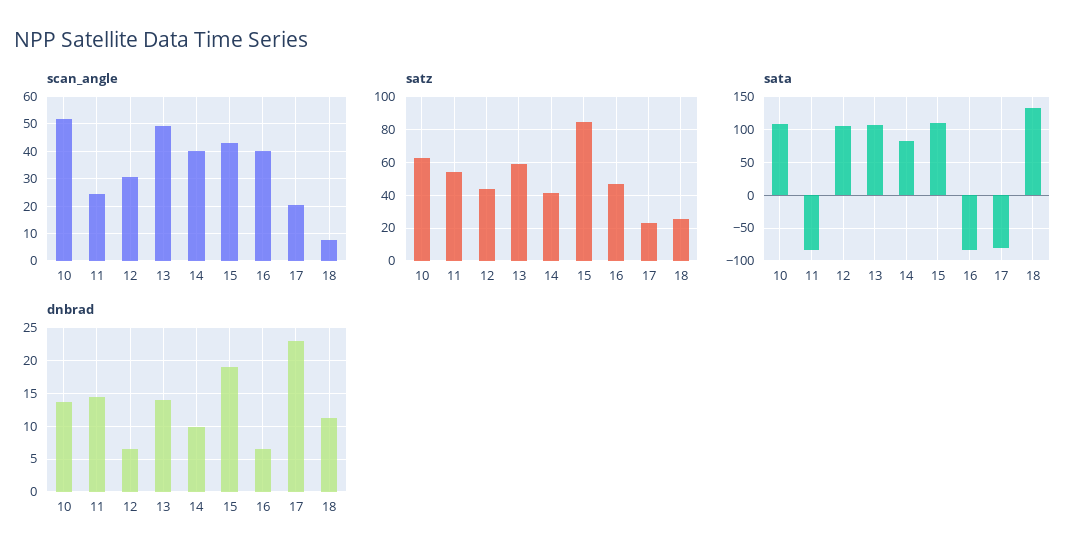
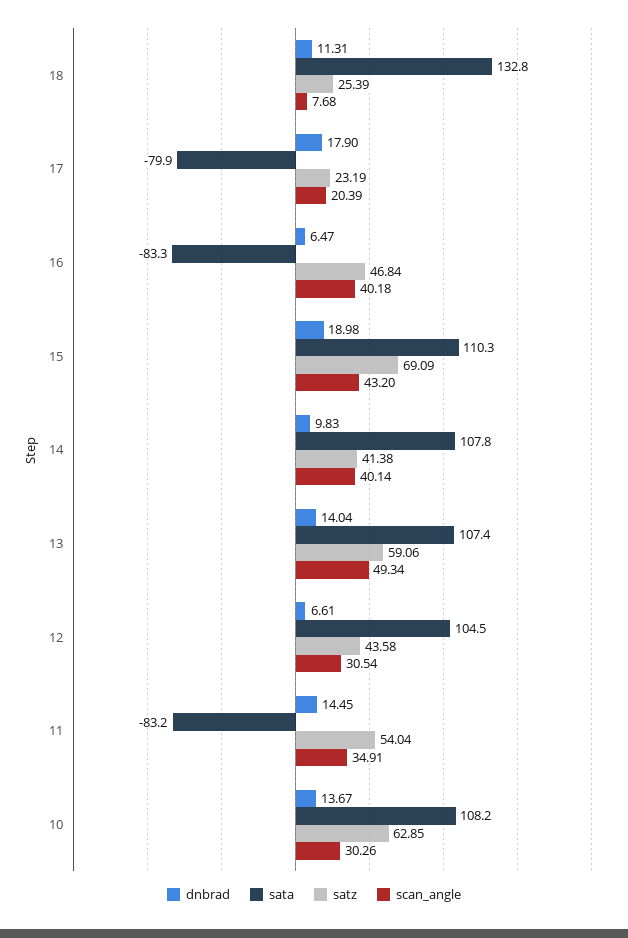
scan_angle, 10: 52.5 -> 30.26
scan_angle, 11: 25 -> 34.91
satz, 15: 85 -> 69.09
sata, 14: 80 -> 107.8
dnbrad, 17: 23 -> 17.9

